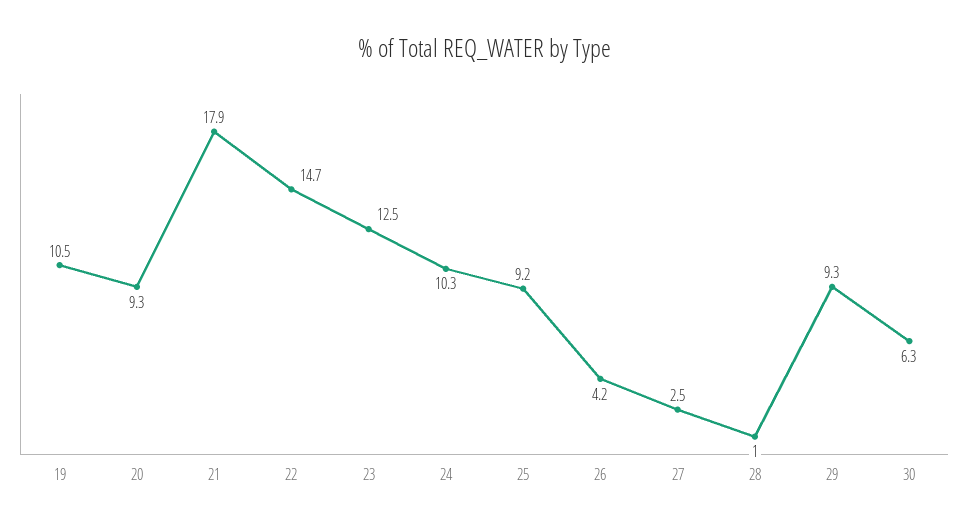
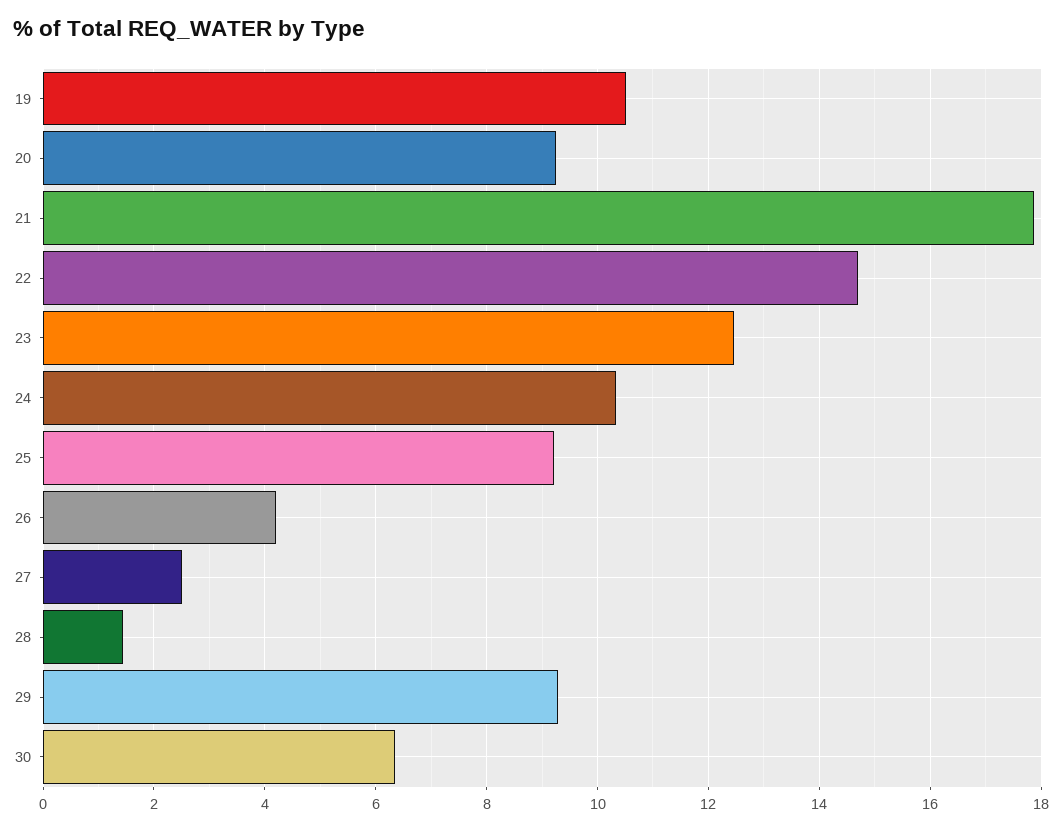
28: 1 -> 1.4

